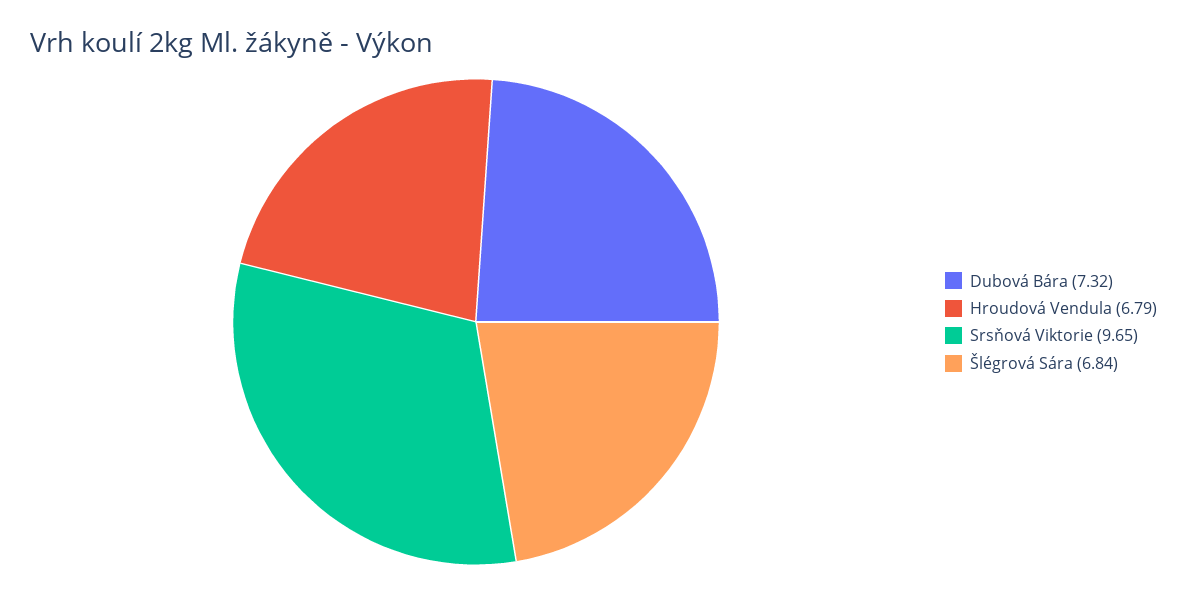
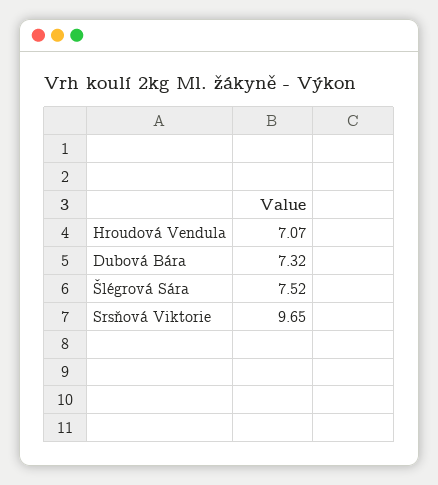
Hroudová Vendula: 6.79 -> 7.07
Šlégrová Sára: 6.84 -> 7.52

